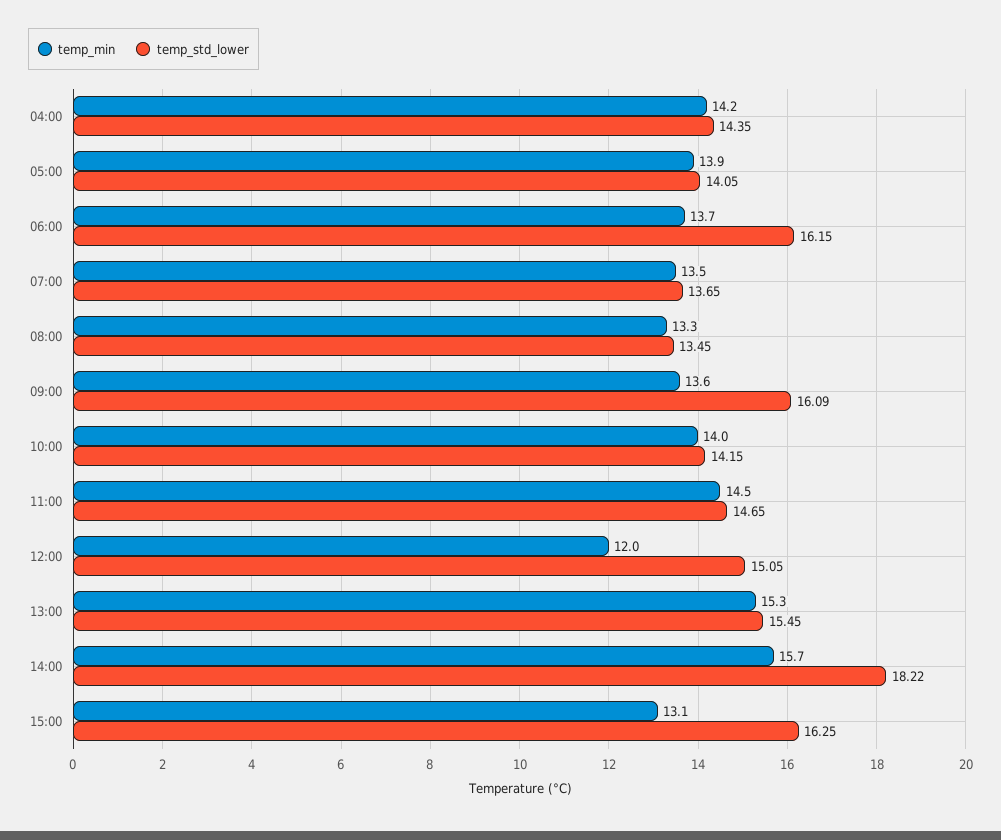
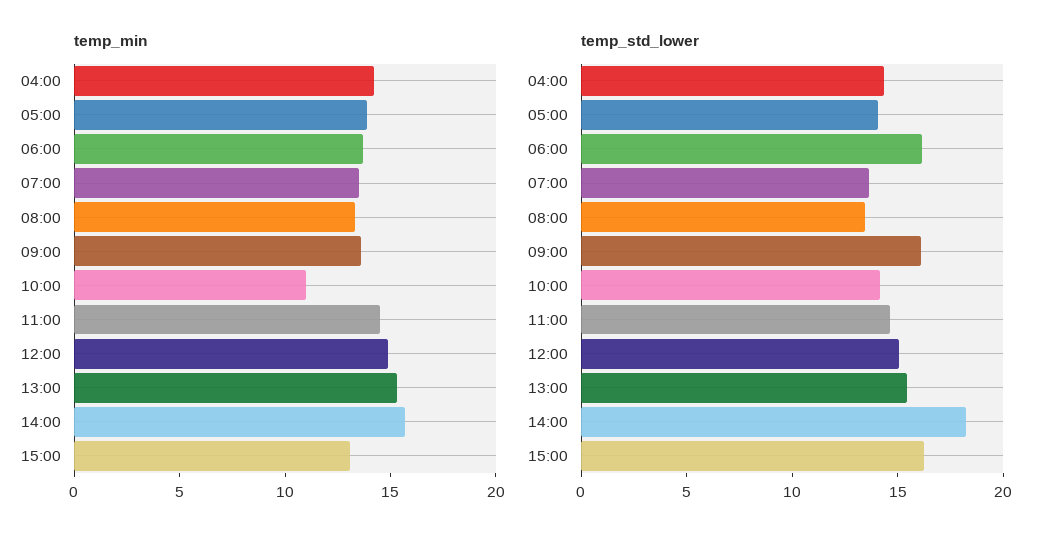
temp_min, 10:00: 14 -> 11
temp_min, 12:00: 12 -> 15

